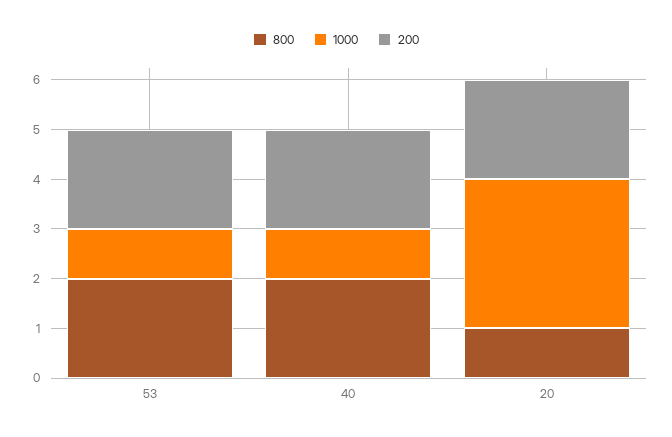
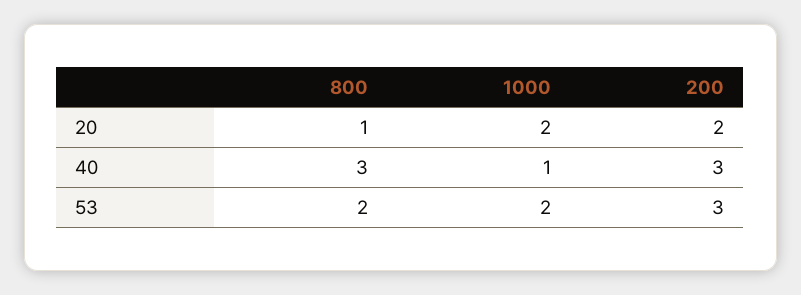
1000, 53: 1 -> 2
200, 53: 2 -> 3
800, 40: 2 -> 3
200, 40: 2 -> 3
1000, 20: 3 -> 2

